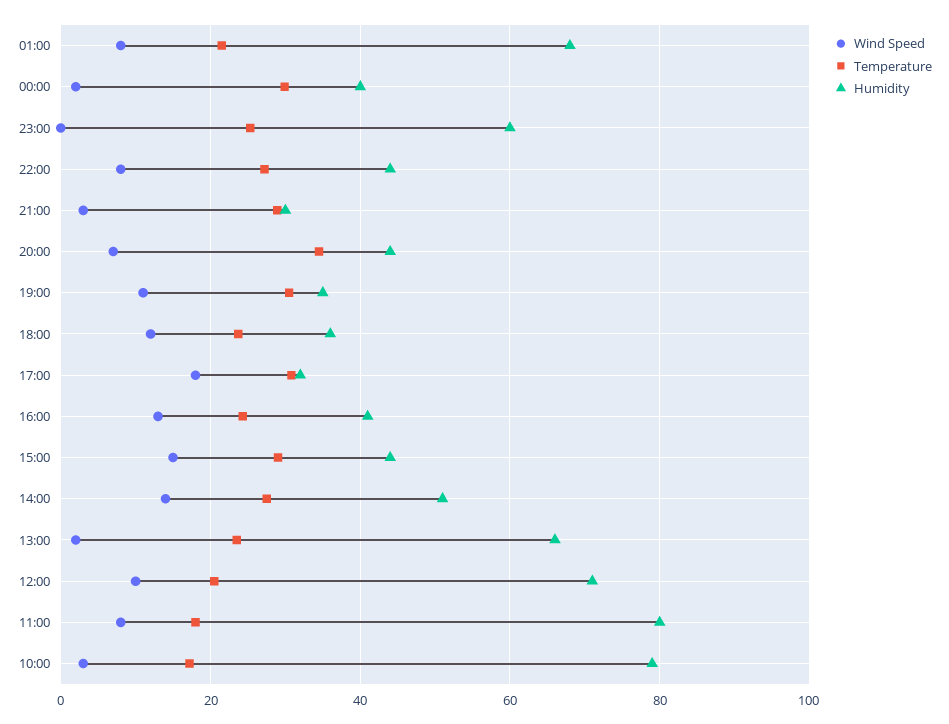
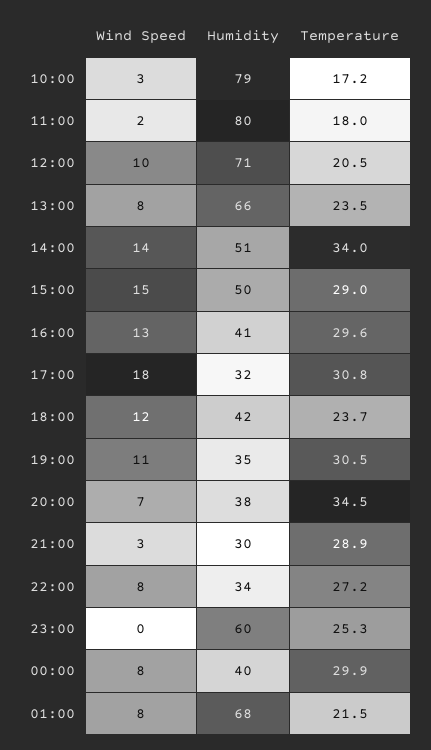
Wind Speed, 00:00: 2 -> 8
Humidity, 22:00: 44 -> 34
Humidity, 20:00: 44 -> 38
Humidity, 18:00: 36 -> 42
Temperature, 16:00: 24 -> 29.6
Humidity, 15:00: 44 -> 50
Temperature, 14:00: 28 -> 34
Wind Speed, 13:00: 2 -> 8
Wind Speed, 11:00: 8 -> 2

